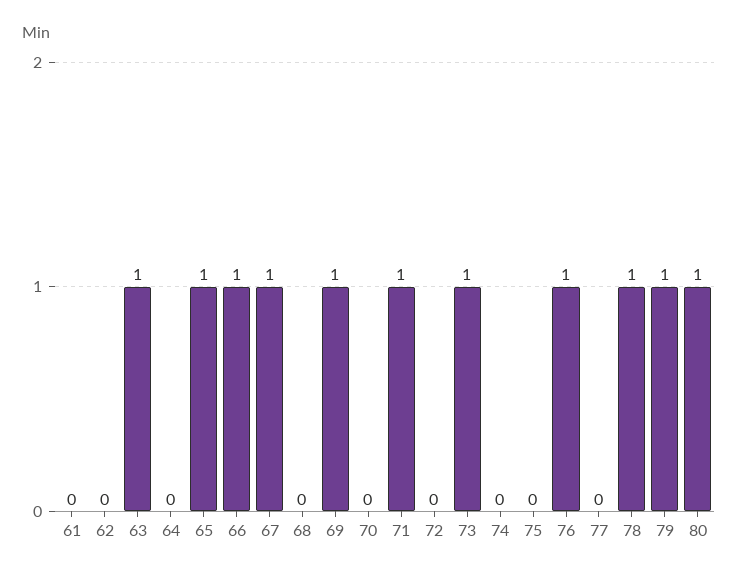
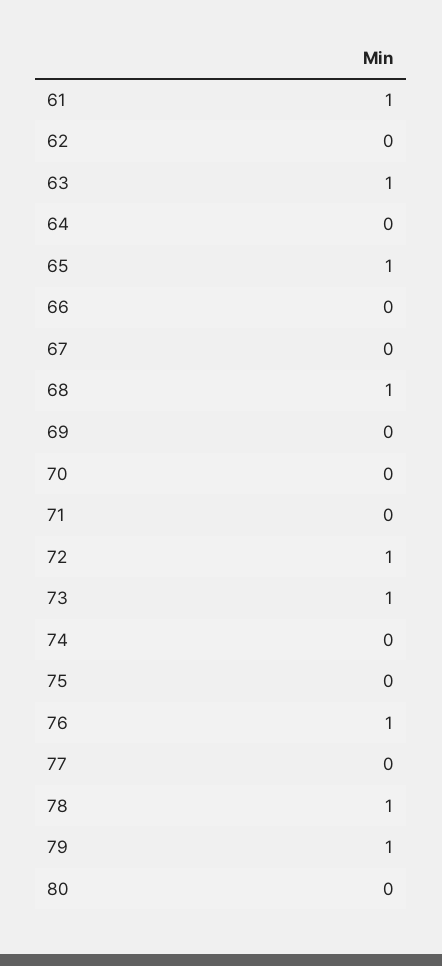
61: 0 -> 1
66: 1 -> 0
67: 1 -> 0
68: 0 -> 1
69: 1 -> 0
71: 1 -> 0
72: 0 -> 1
80: 1 -> 0

